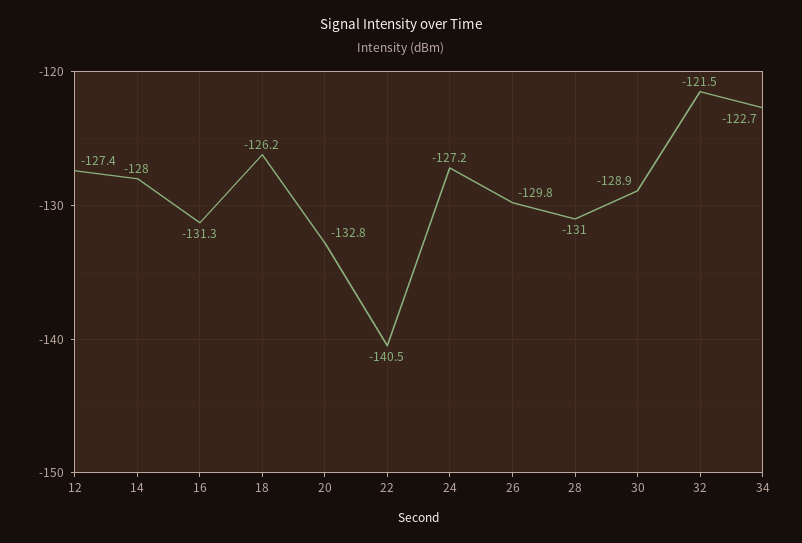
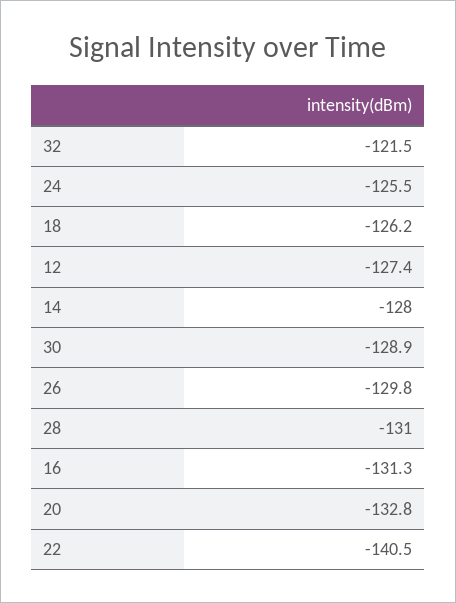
24: -127.2 -> -125.5
34: -122.7 -> none

